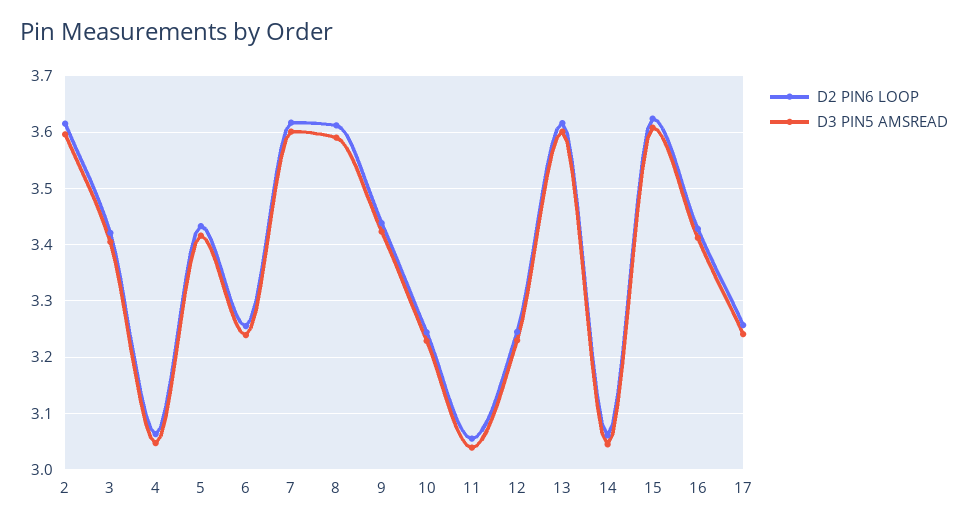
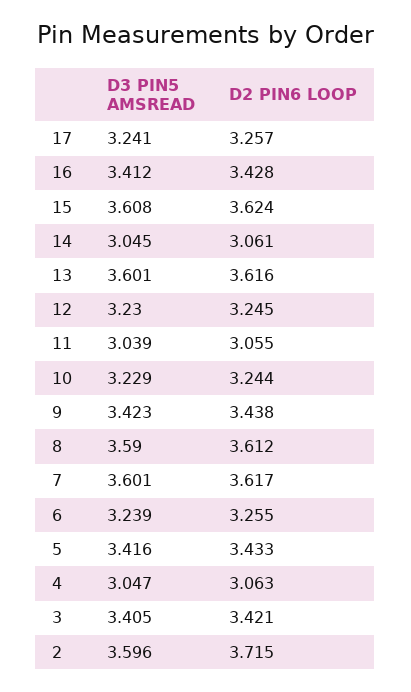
D2 PIN6 LOOP, 2: 3.62 -> 3.715

